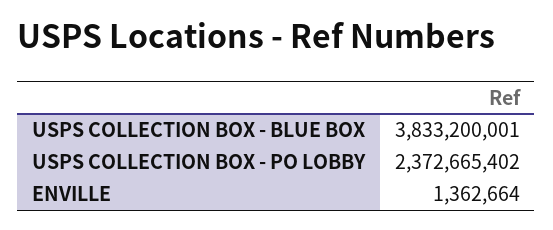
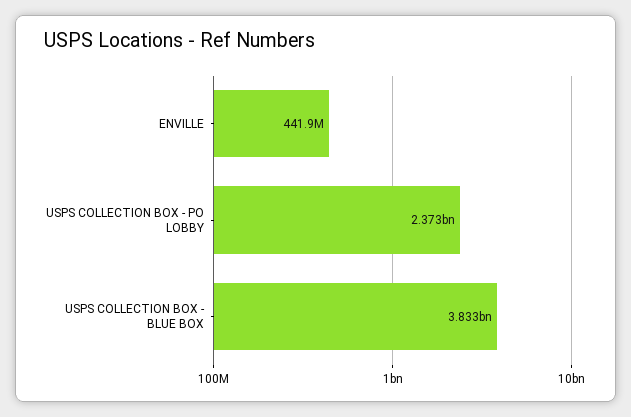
ENVILLE: 1362664 -> 441900000

